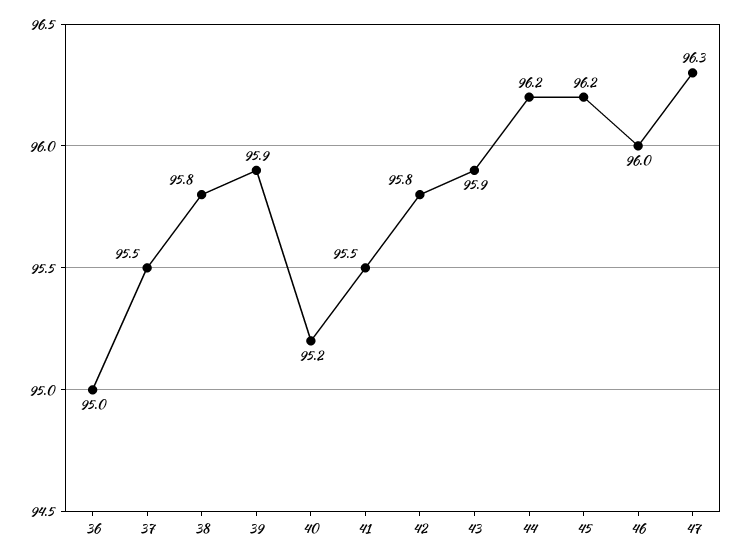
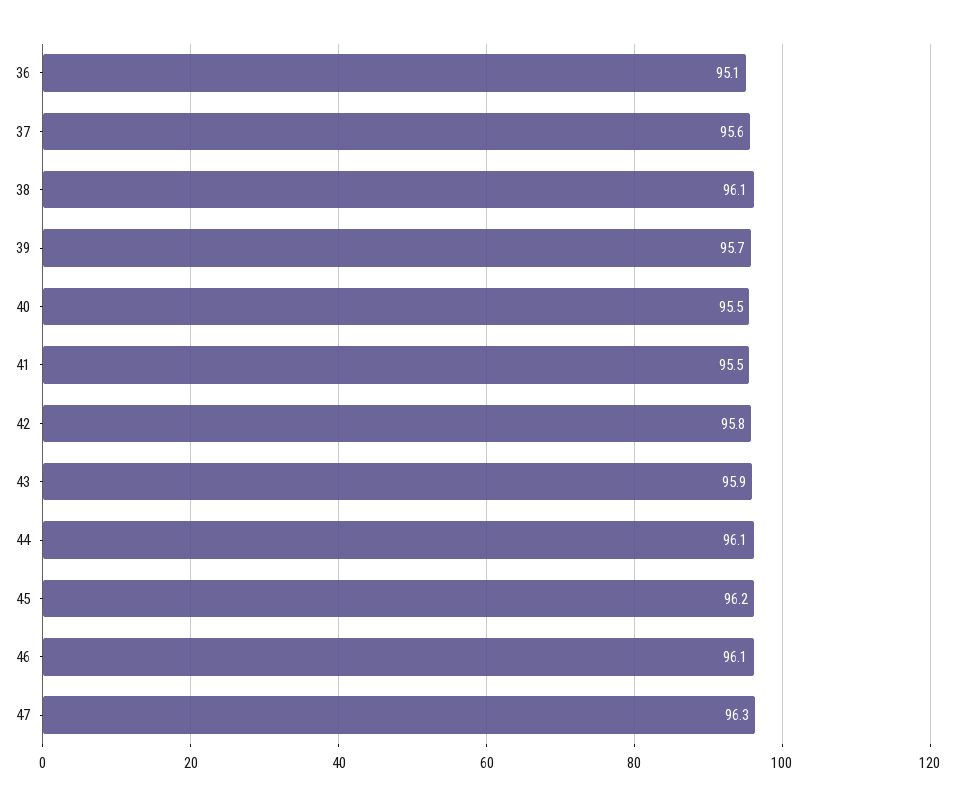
36: 95 -> 95.1
37: 95.5 -> 95.6
38: 95.8 -> 96.1
39: 95.9 -> 95.7
40: 95.2 -> 95.5
44: 96.2 -> 96.1
46: 96 -> 96.1

